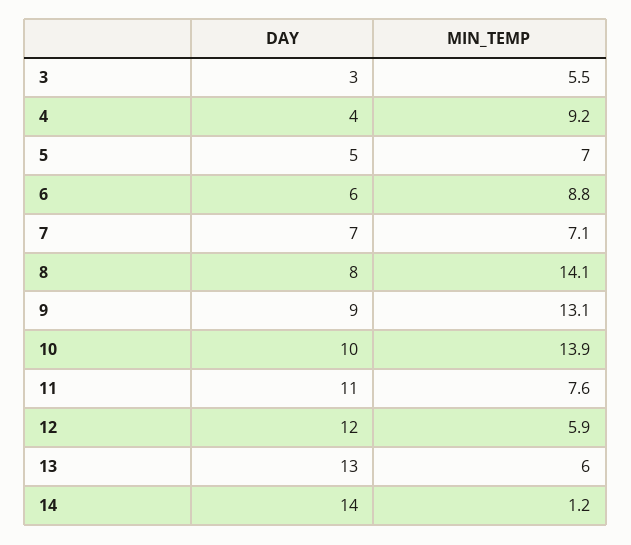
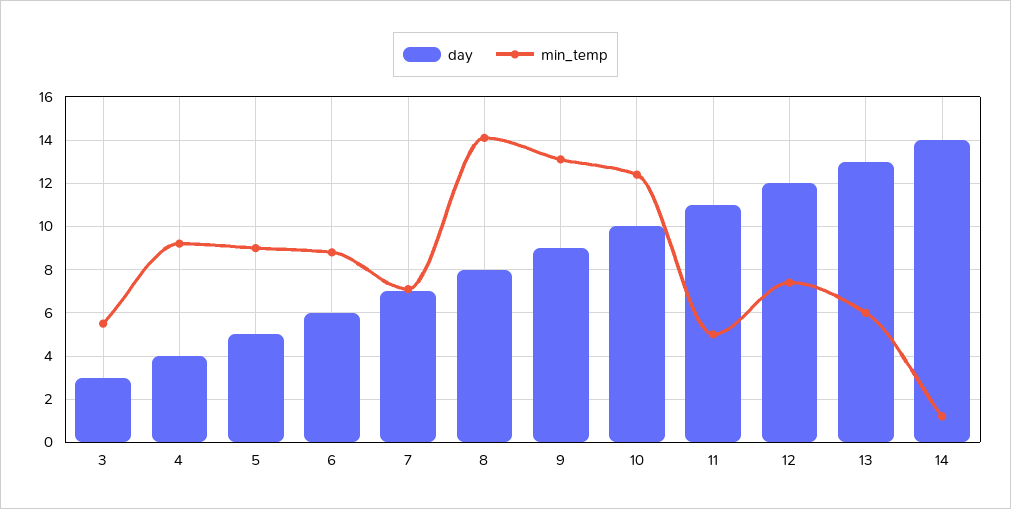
MIN_TEMP, 5: 7 -> 9
MIN_TEMP, 10: 13.9 -> 12.5
MIN_TEMP, 11: 7.6 -> 5
MIN_TEMP, 12: 5.9 -> 7.5

